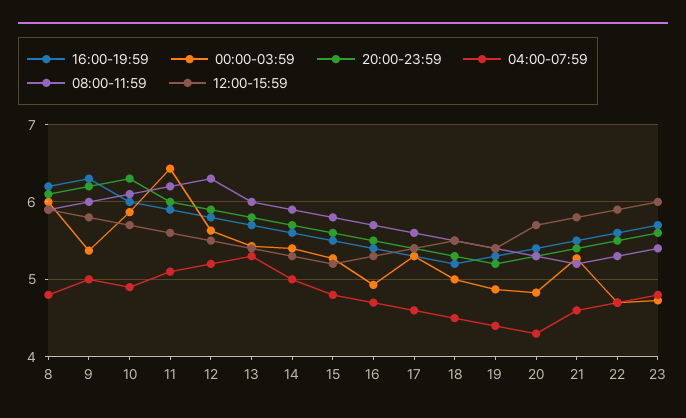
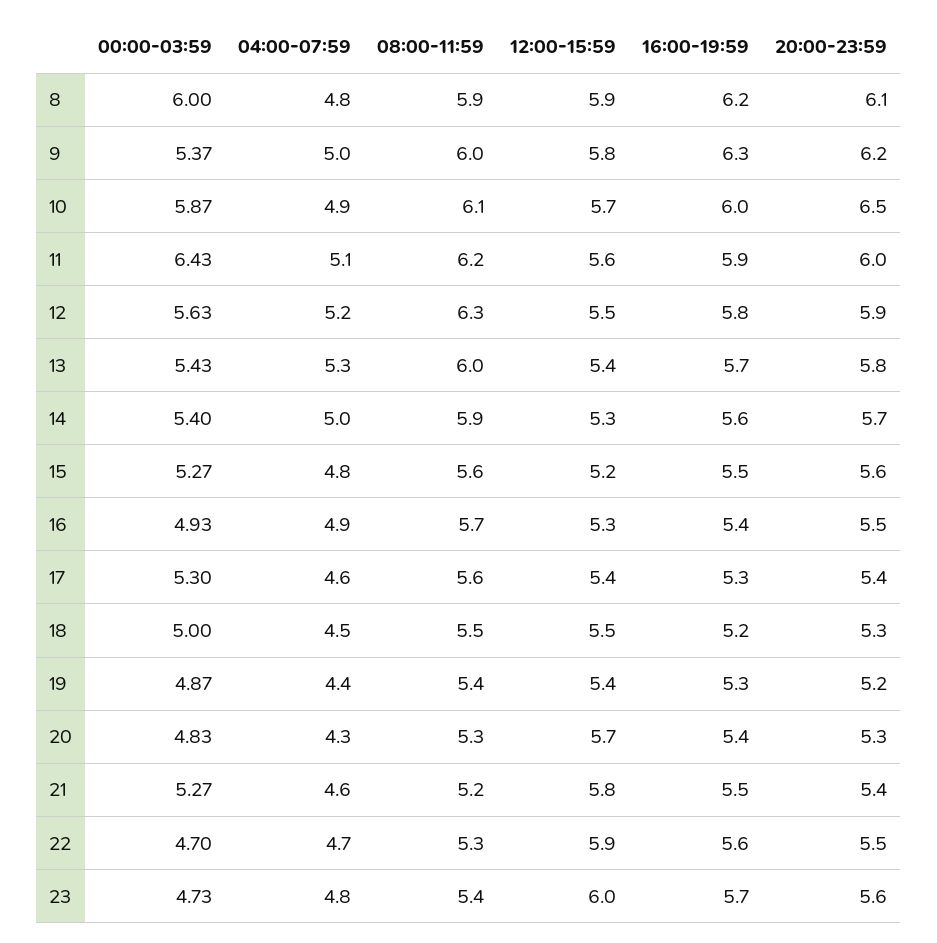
20:00-23:59, 10: 6.3 -> 6.5
08:00-11:59, 15: 5.8 -> 5.6
04:00-07:59, 16: 4.7 -> 4.9

